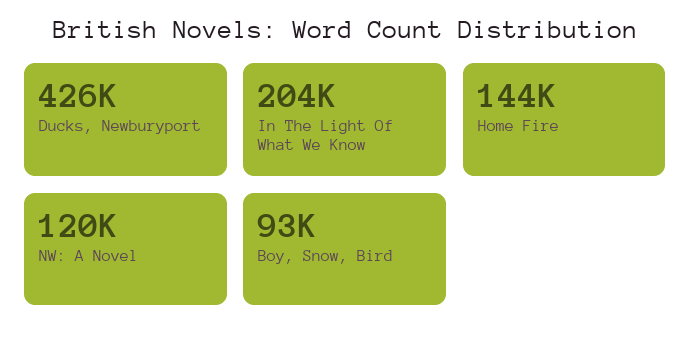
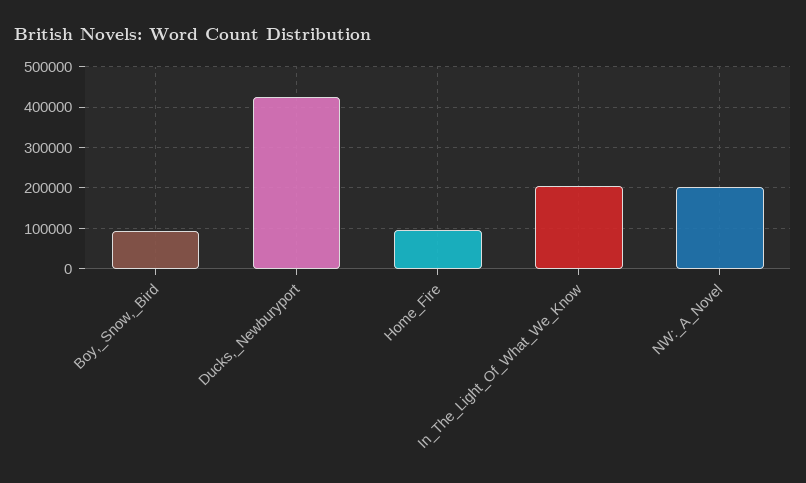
Home Fire: 144000 -> 100000
NW: A Novel: 120000 -> 200000

